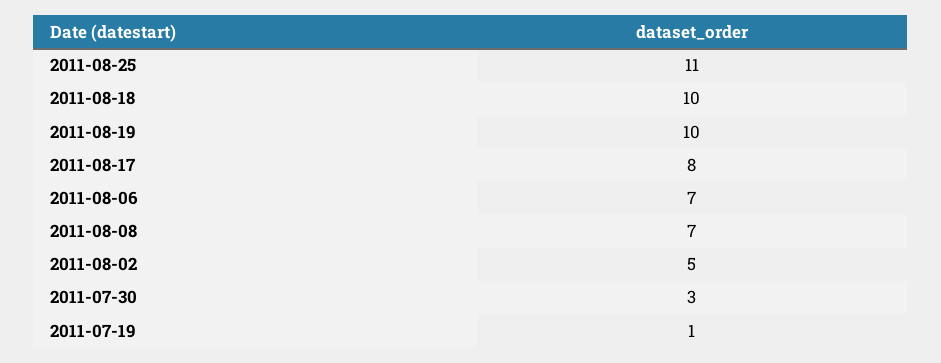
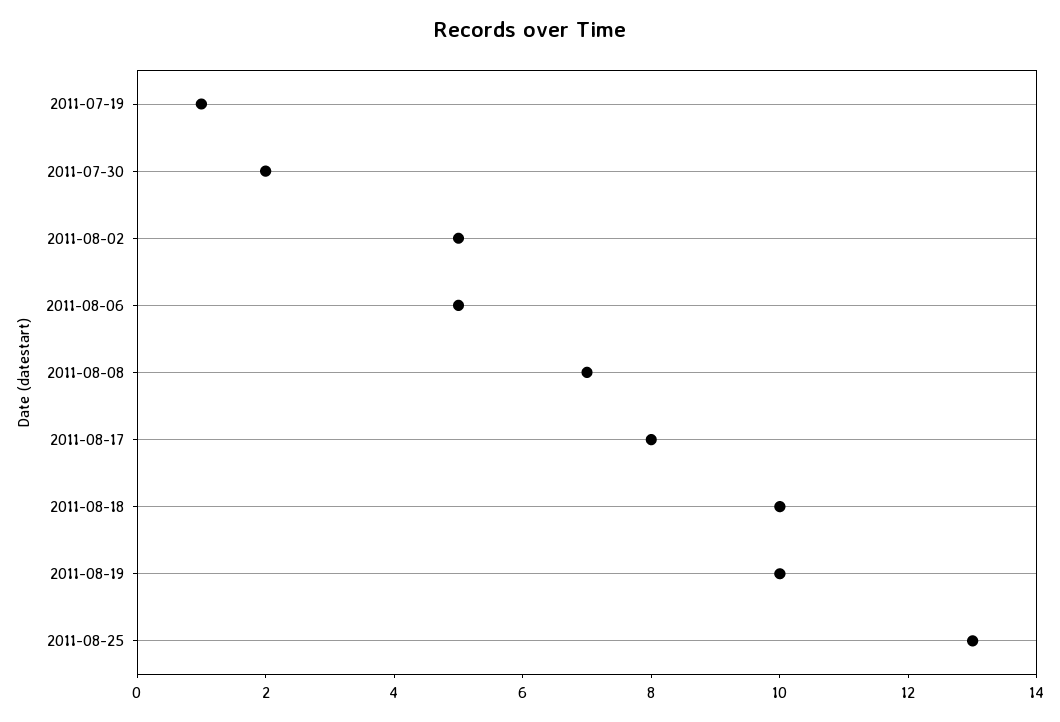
2011-08-25: 11 -> 13
2011-08-06: 7 -> 5
2011-07-30: 3 -> 2

